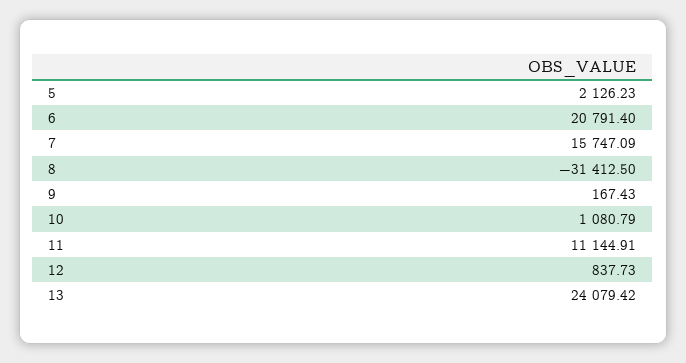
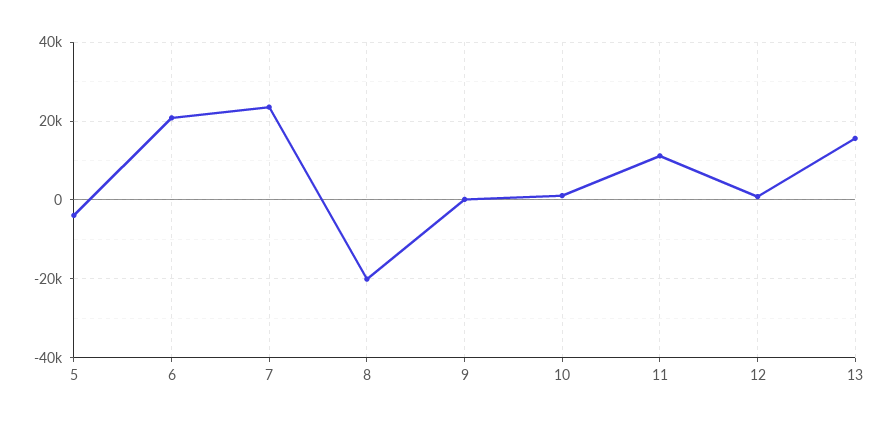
5: 2126.23 -> -4000
7: 15747.09 -> 24000
8: -31412.5 -> -20000
13: 24079.42 -> 16000

